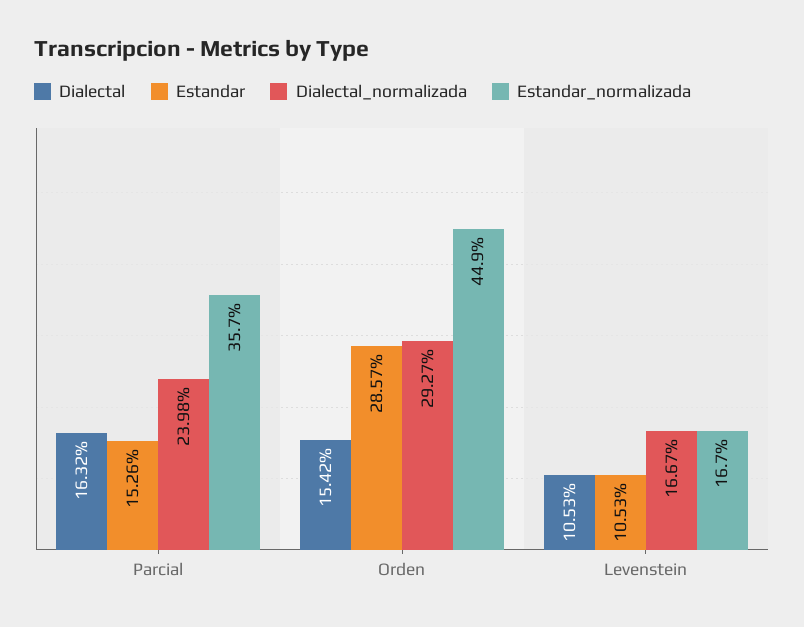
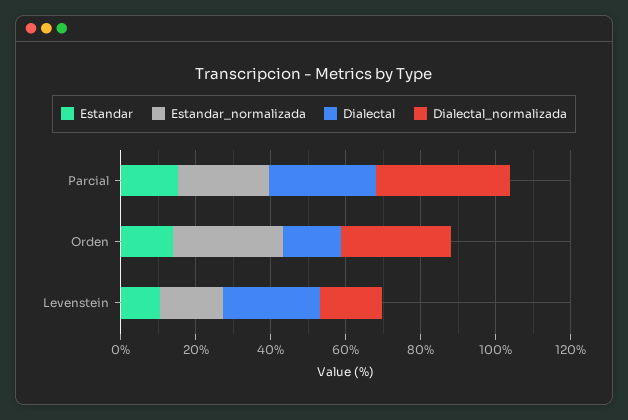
Dialectal, Parcial: 16.32 -> 30
Dialectal_normalizada, Parcial: 23.98 -> 35
Estandar_normalizada, Parcial: 35.7 -> 25
Estandar, Orden: 28.57 -> 15
Estandar_normalizada, Orden: 44.9 -> 30
Dialectal, Levenstein: 10.53 -> 25

